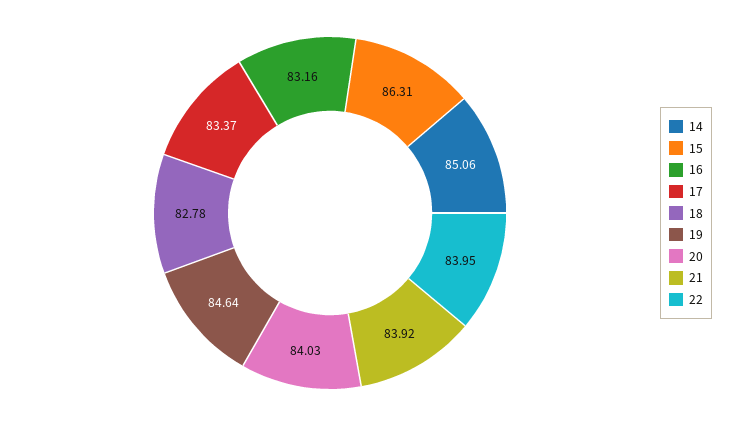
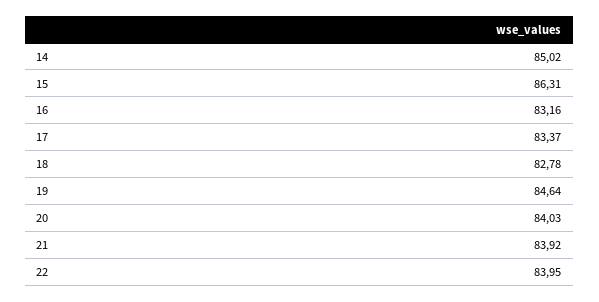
14: 85.06 -> 85.02

